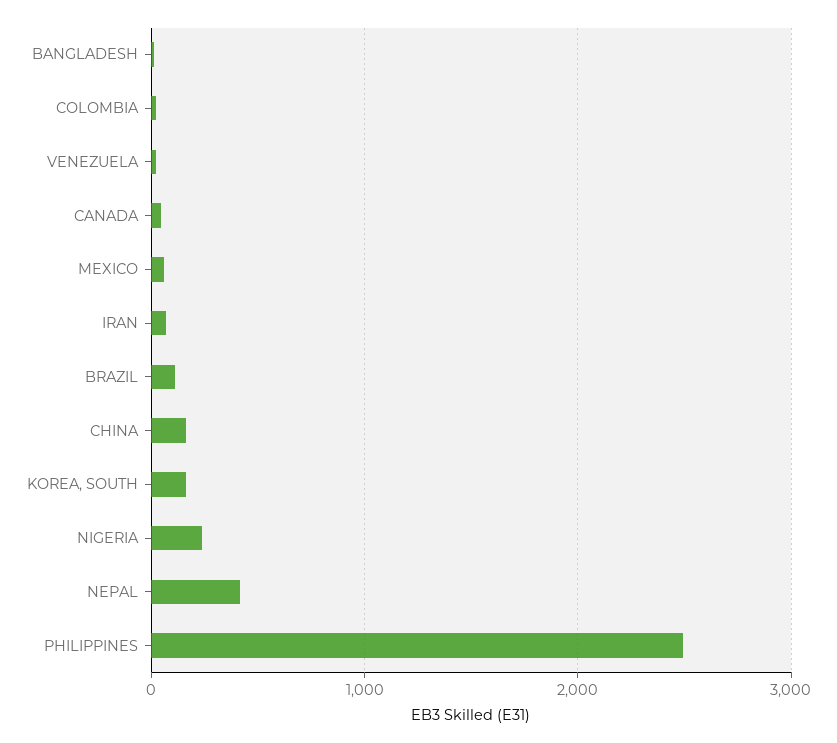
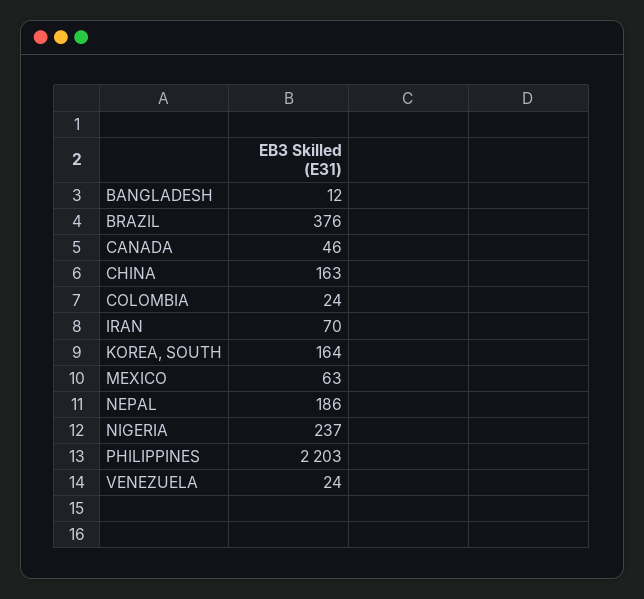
BRAZIL: 100 -> 376
NEPAL: 400 -> 186
PHILIPPINES: 2500 -> 2203

